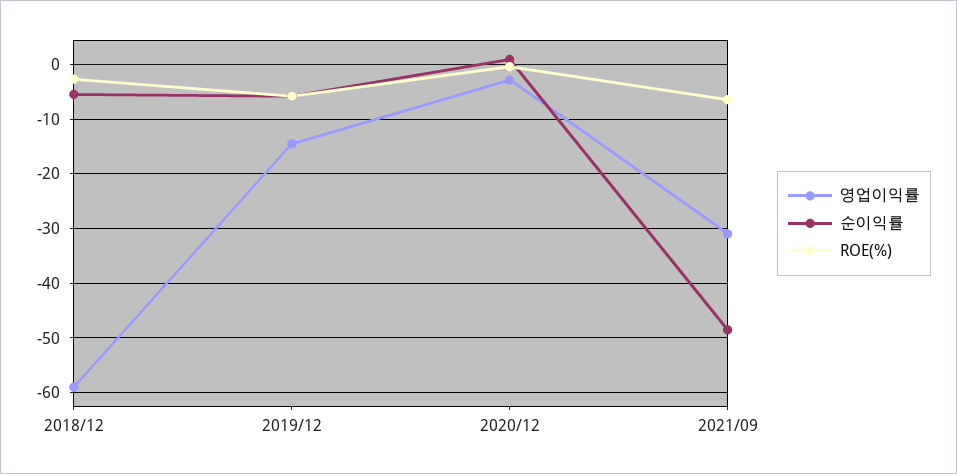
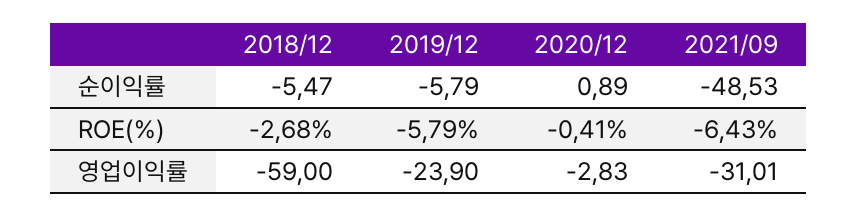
영업이익률, 2019/12: -14 -> -23.9

